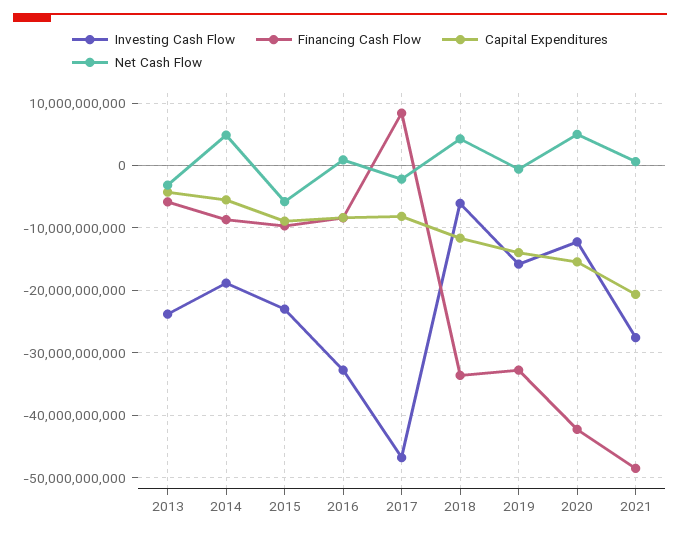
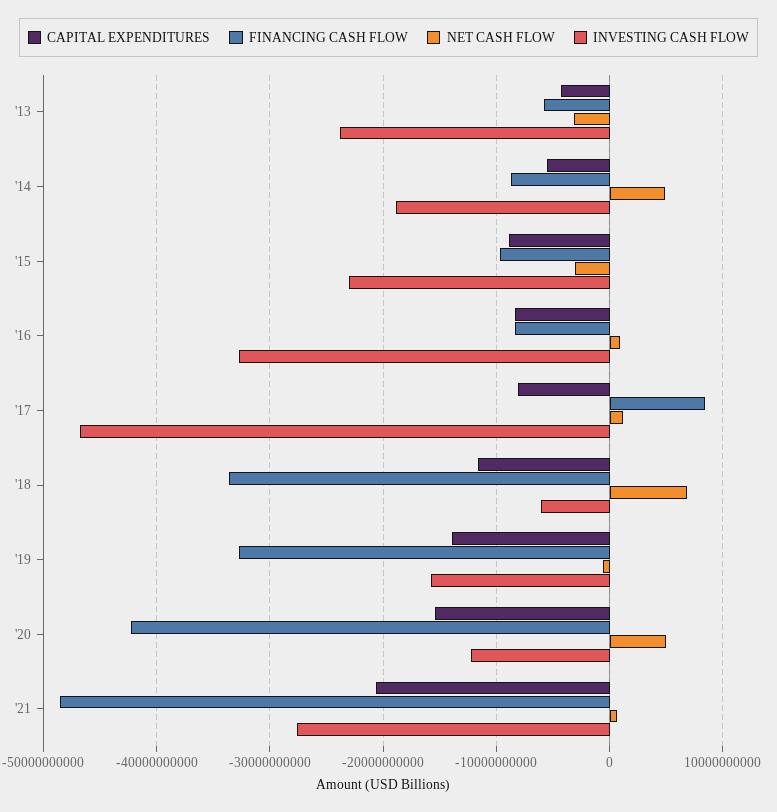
Net Cash Flow, 2015: -6000000000 -> -3000000000
Net Cash Flow, 2017: -2000000000 -> 1000000000
Net Cash Flow, 2018: 4000000000 -> 7000000000

